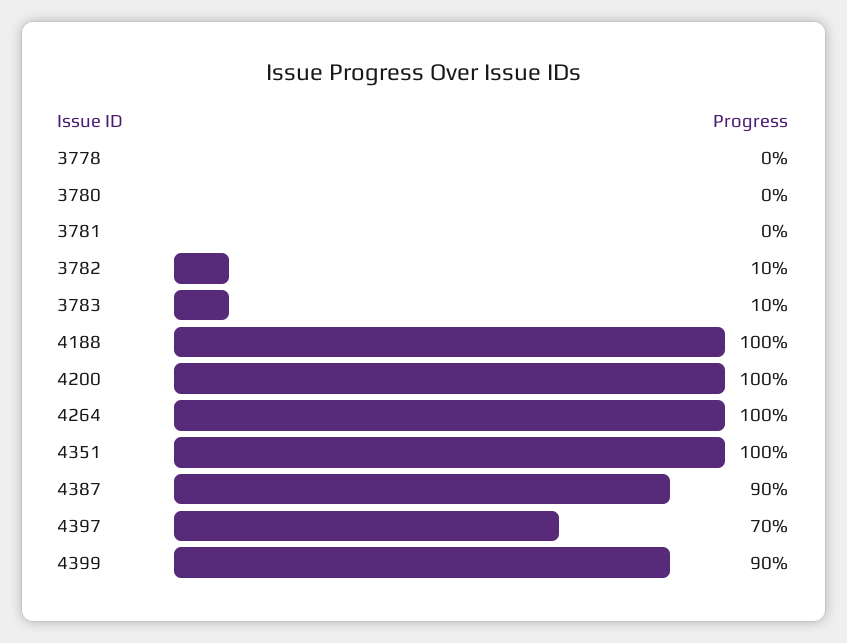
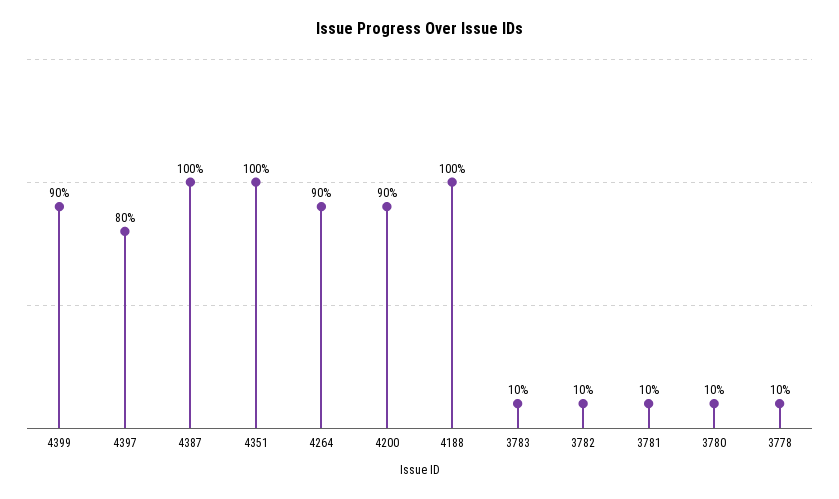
3778: 0 -> 10
3780: 0 -> 10
3781: 0 -> 10
4200: 100 -> 90
4264: 100 -> 90
4387: 90 -> 100
4397: 70 -> 80

